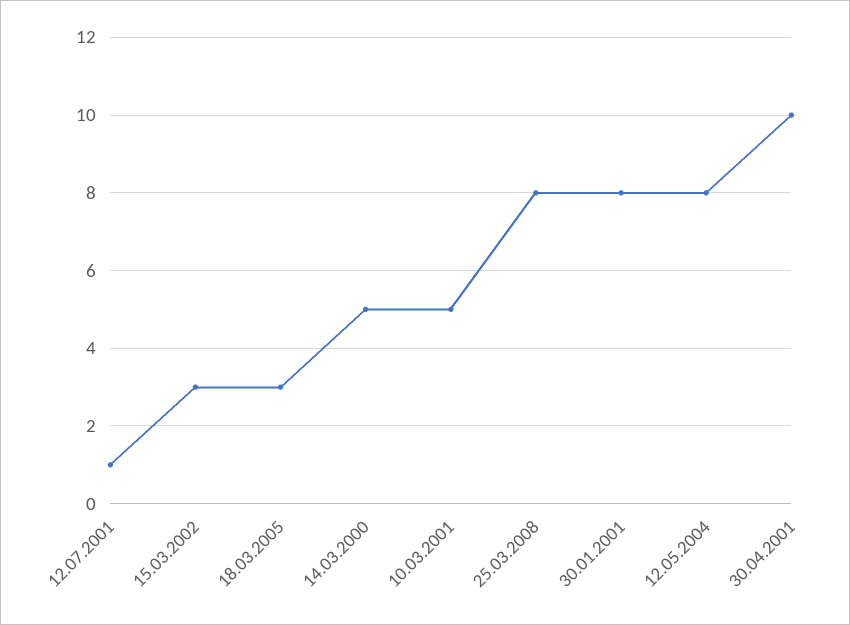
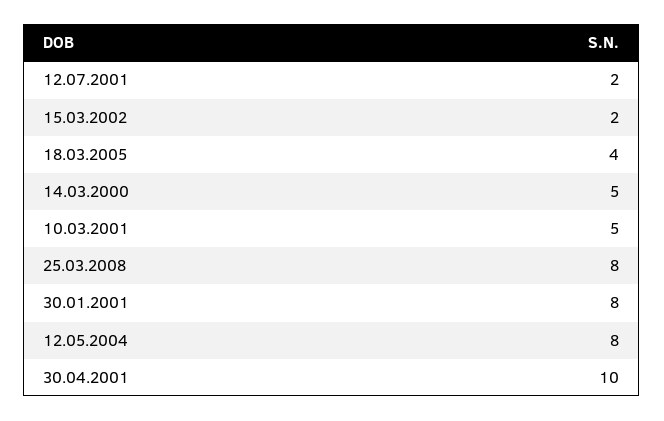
12.07.2001: 1 -> 2
15.03.2002: 3 -> 2
18.03.2005: 3 -> 4

